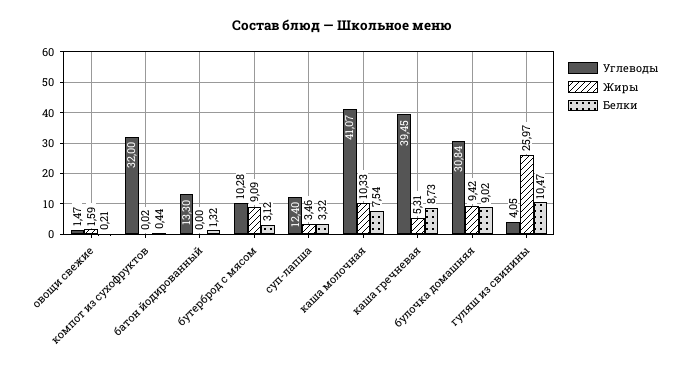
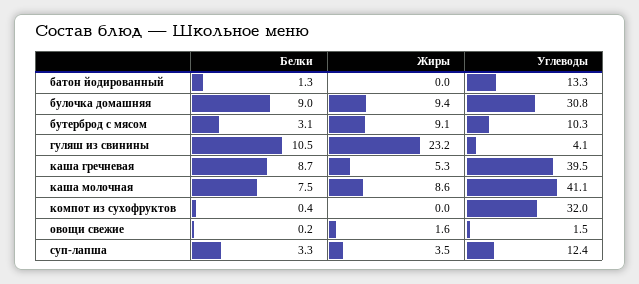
Жиры, каша молочная: 10.33 -> 8.6
Жиры, гуляш из свинины: 25.97 -> 23.2

